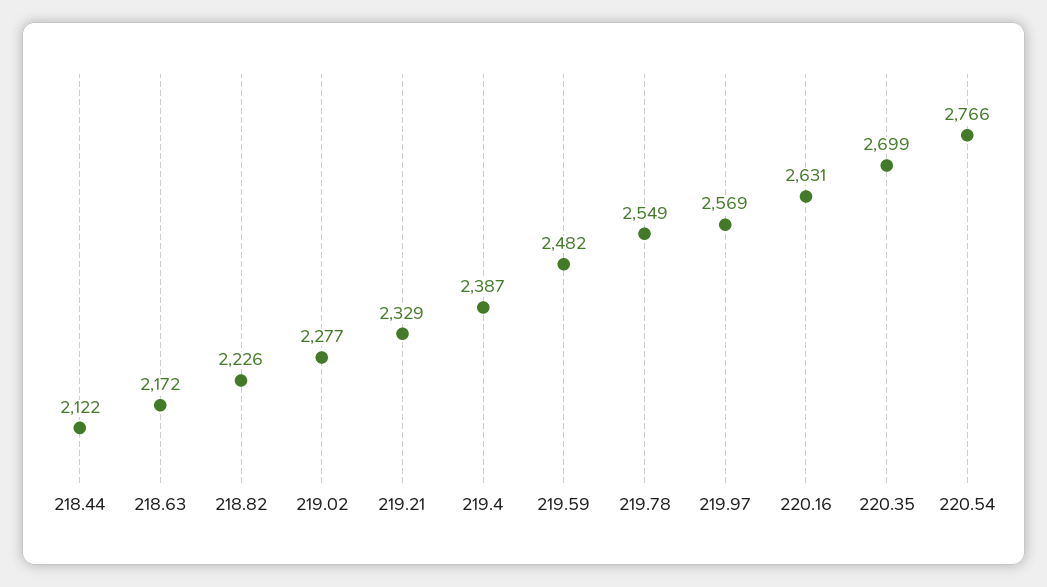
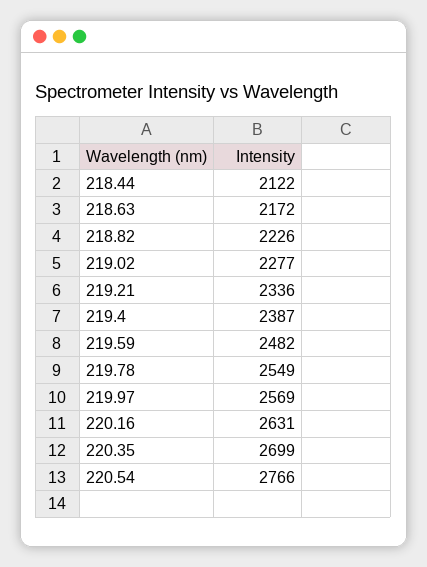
219.21: 2329 -> 2336

